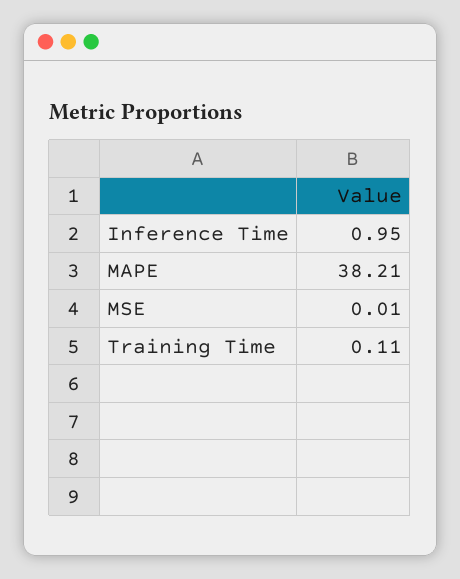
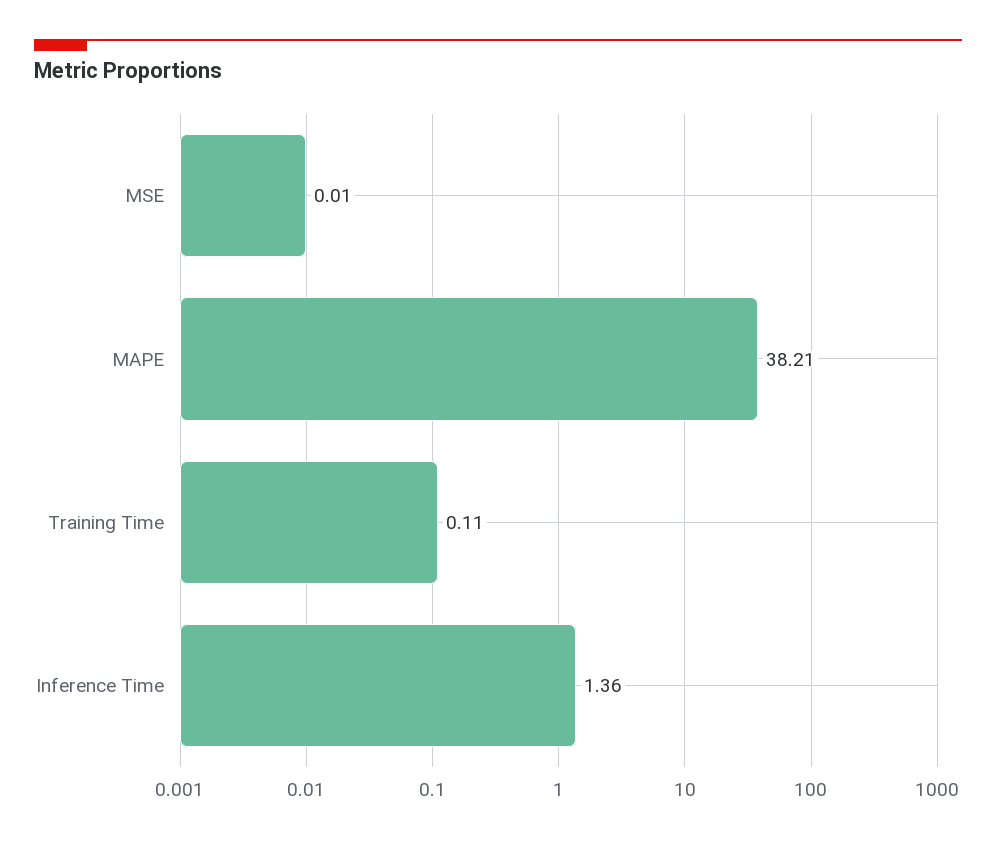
Inference Time: 0.95 -> 1.36

